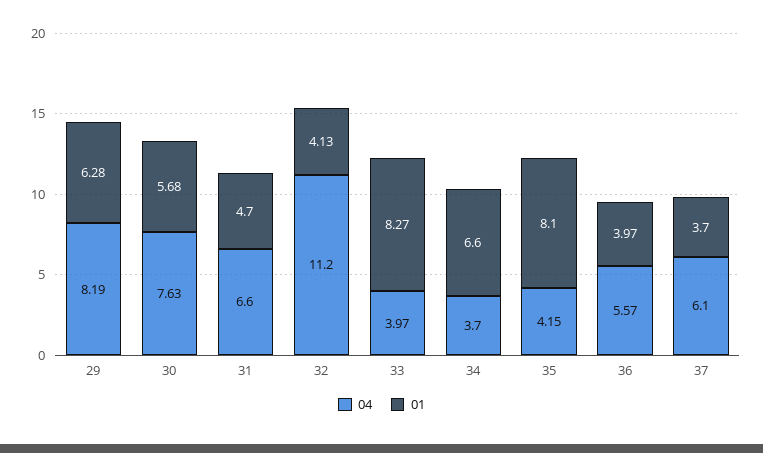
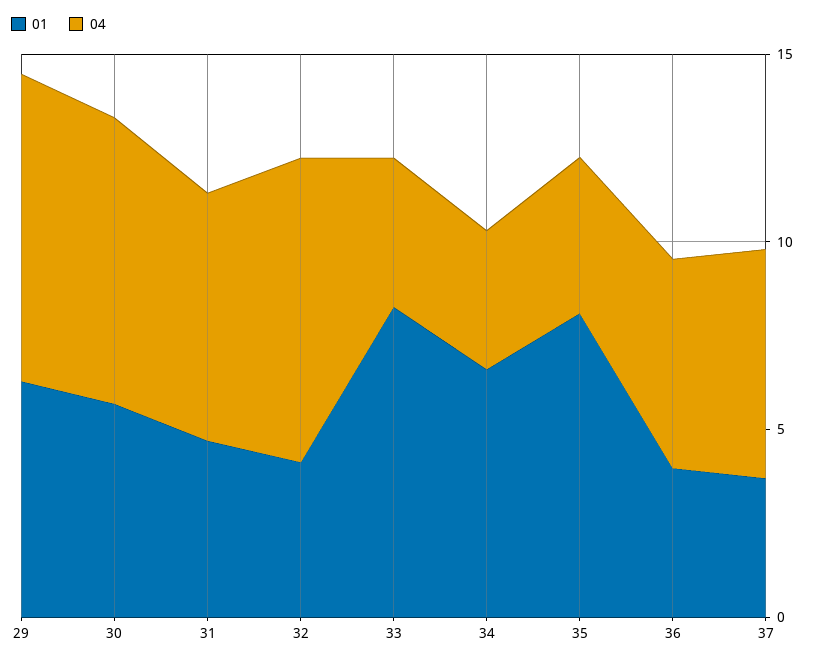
04, 32: 11.2 -> 8

